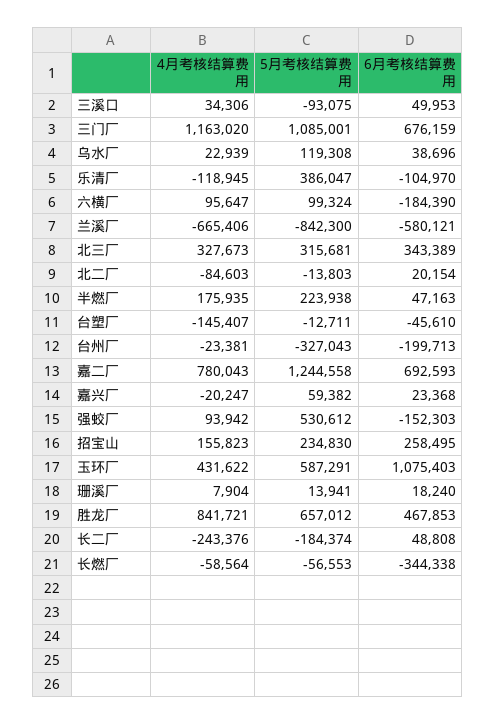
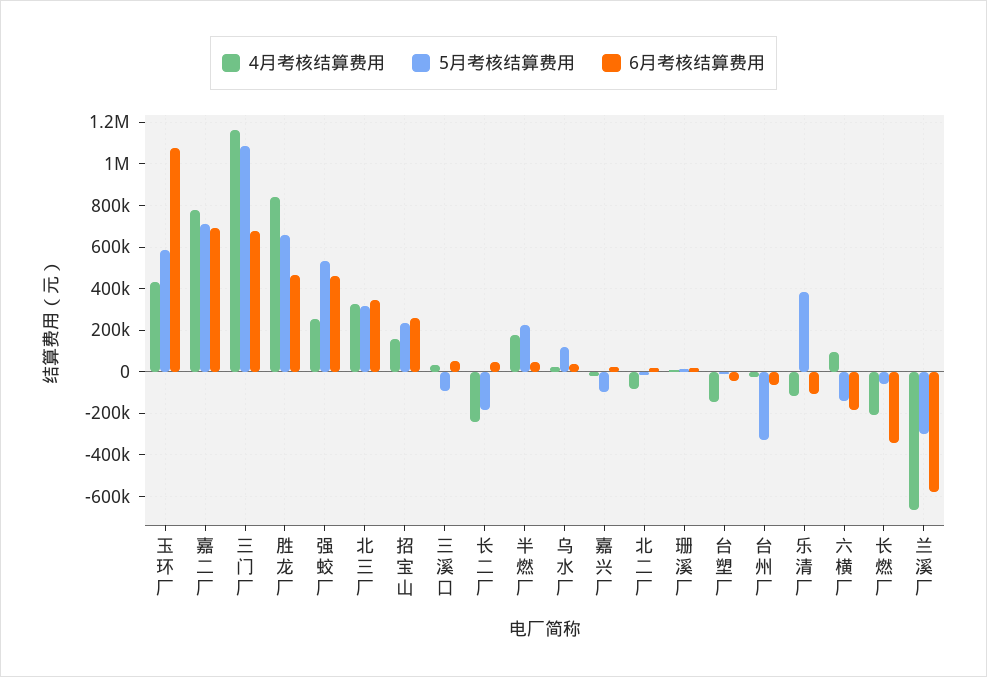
5月考核结算费用, 六横厂: 99324 -> -150000
5月考核结算费用, 兰溪厂: -842300 -> -300000
6月考核结算费用, 台州厂: -199713 -> -50000
5月考核结算费用, 嘉二厂: 1244558 -> 700000
5月考核结算费用, 嘉兴厂: 59382 -> -100000
4月考核结算费用, 强蛟厂: 93942 -> 250000
6月考核结算费用, 强蛟厂: -152303 -> 450000
4月考核结算费用, 长燃厂: -58564 -> -200000

